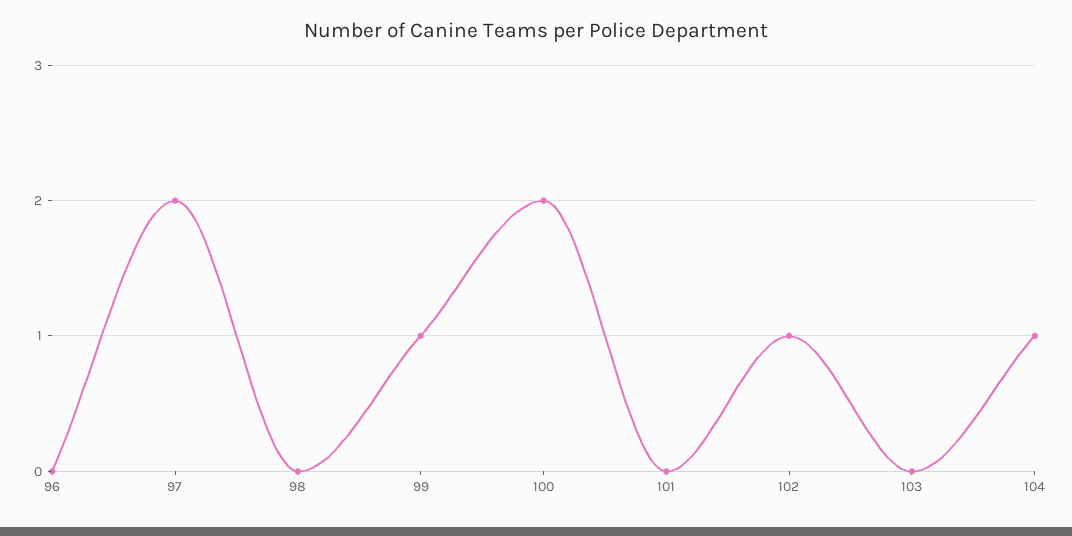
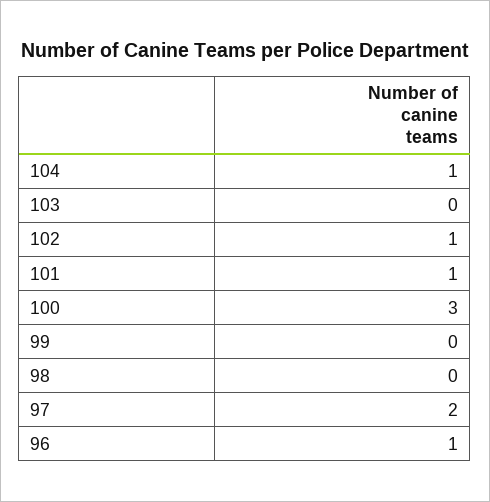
96: 0 -> 1
99: 1 -> 0
100: 2 -> 3
101: 0 -> 1

